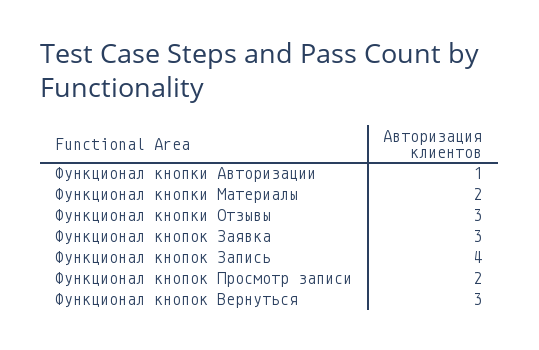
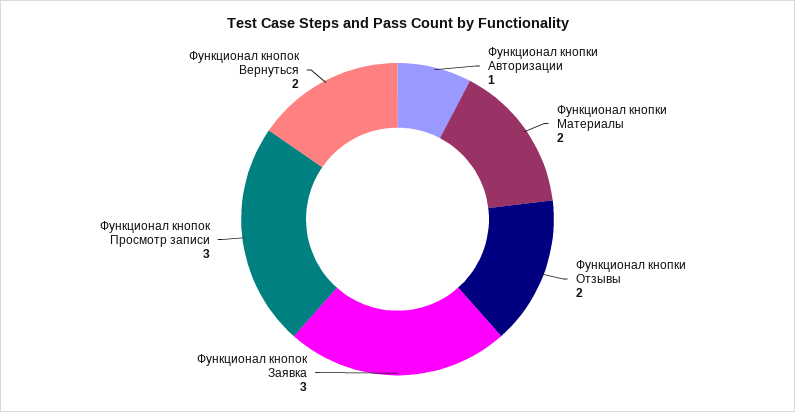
Функционал кнопки Отзывы: 3 -> 2
Функционал кнопок Запись: 4 -> none
Функционал кнопок Просмотр записи: 2 -> 3
Функционал кнопок Вернуться: 3 -> 2

